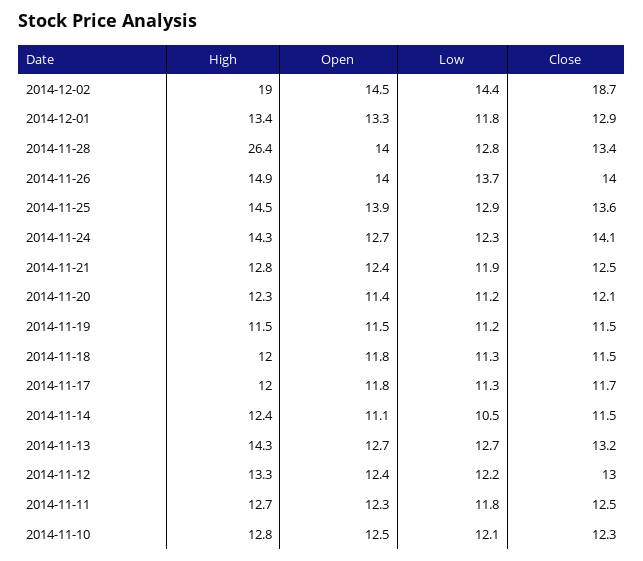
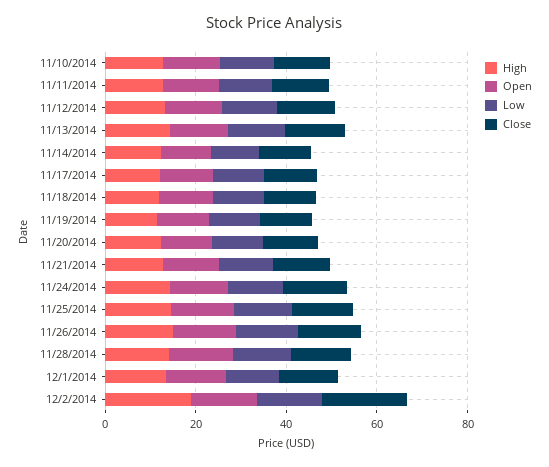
High, 2014-11-28: 26.4 -> 15

